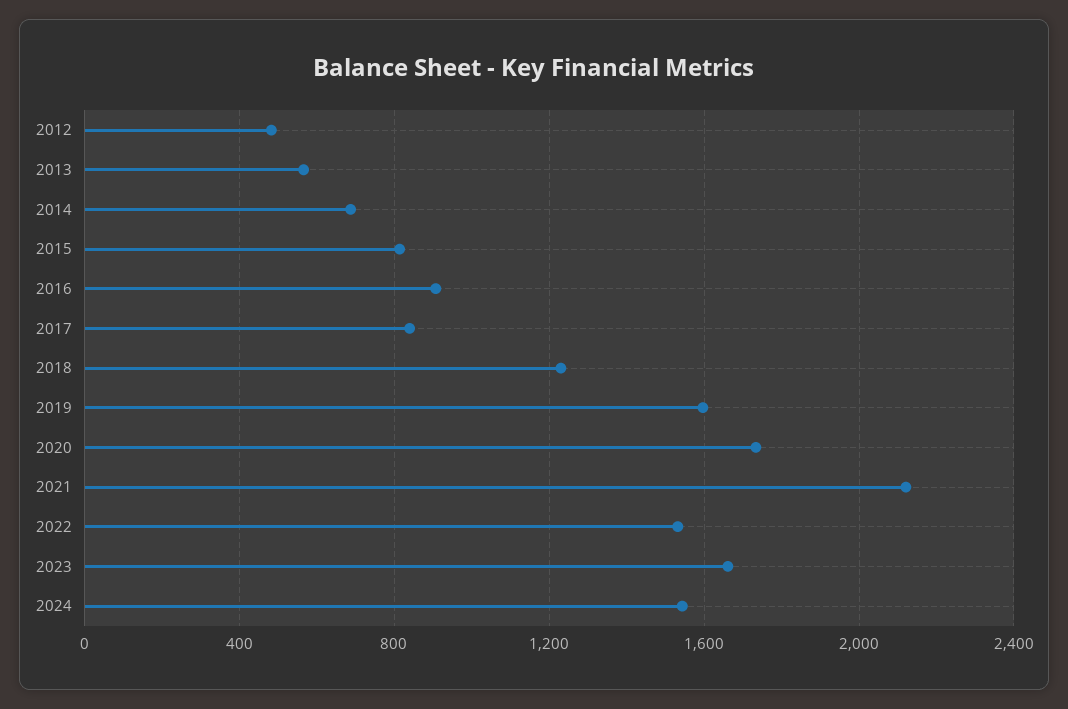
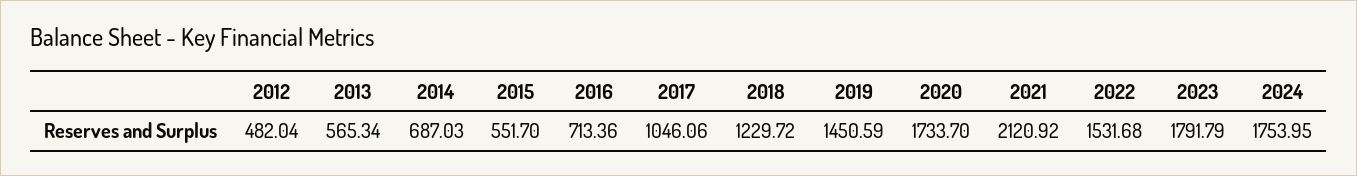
2015: 800 -> 551.7
2016: 900 -> 713.36
2017: 850 -> 1046.06
2019: 1600 -> 1450.59
2023: 1650 -> 1791.79
2024: 1550 -> 1753.95

